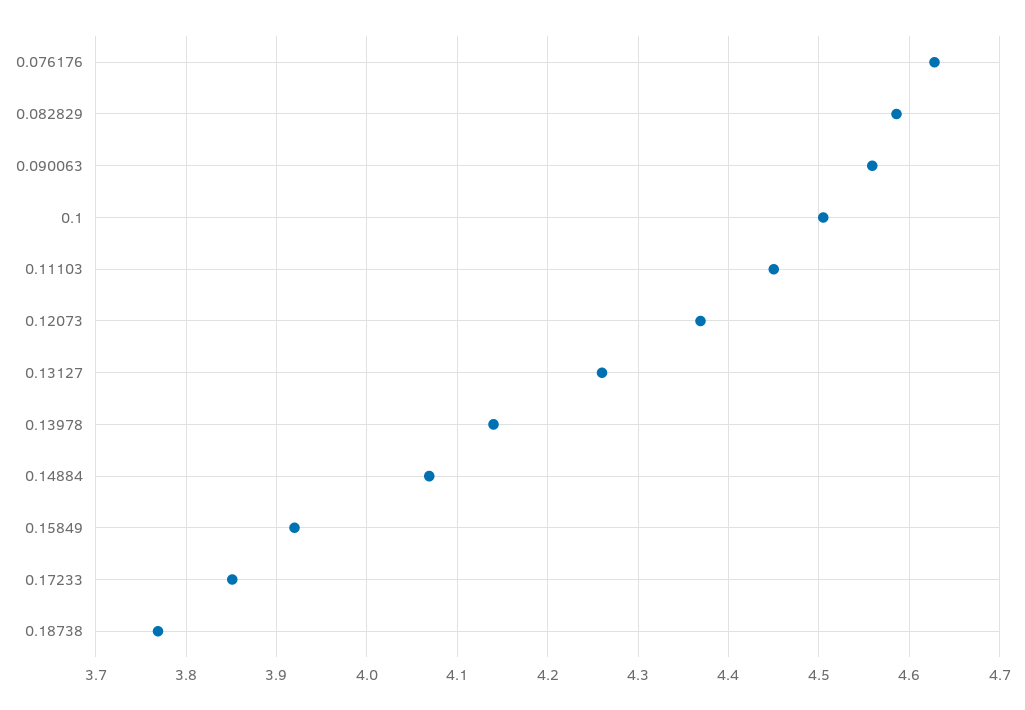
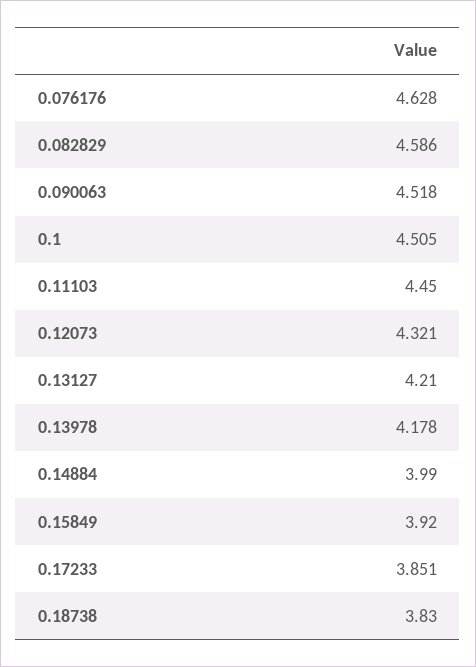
0.090063: 4.56 -> 4.518
0.12073: 4.37 -> 4.321
0.13127: 4.26 -> 4.21
0.13978: 4.14 -> 4.178
0.14884: 4.07 -> 3.99
0.18738: 3.77 -> 3.83

